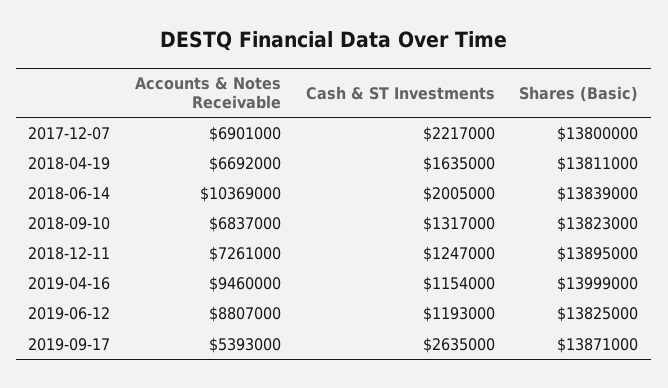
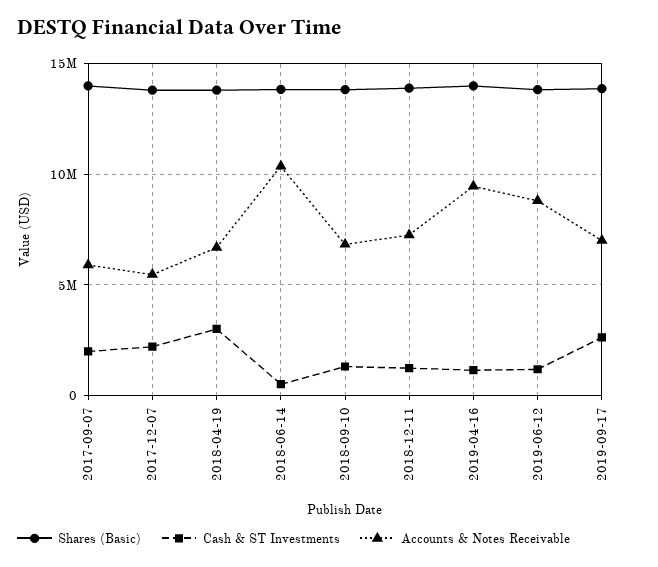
Accounts & Notes Receivable, 2017-12-07: 6901000 -> 5500000
Cash & ST Investments, 2018-04-19: 1635000 -> 3000000
Cash & ST Investments, 2018-06-14: 2005000 -> 500000
Accounts & Notes Receivable, 2019-09-17: 5393000 -> 7000000
Shares (Basic), 2017-09-07: none -> 14000000
Cash & ST Investments, 2017-09-07: none -> 2000000
Accounts & Notes Receivable, 2017-09-07: none -> 6000000

